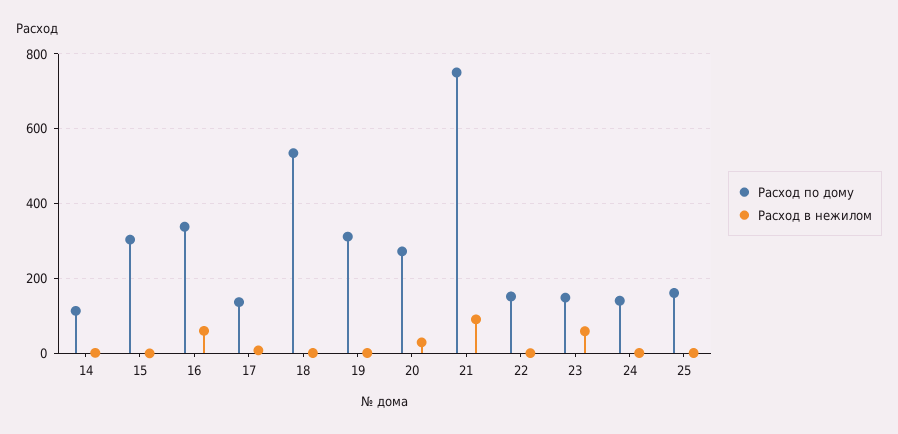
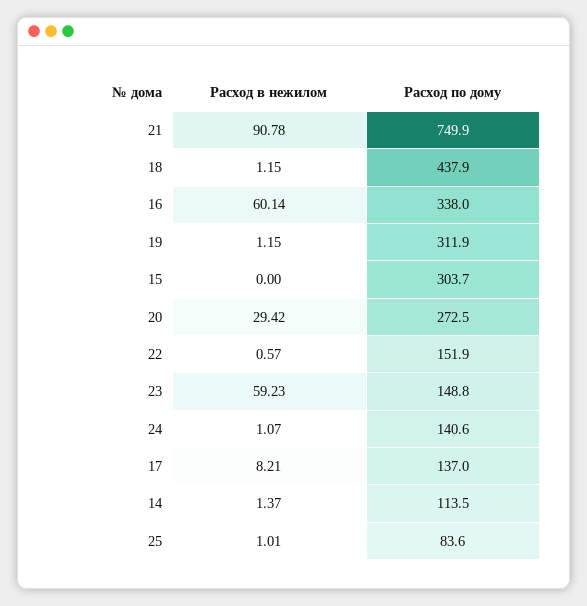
Расход по дому, 18: 540 -> 437.9
Расход по дому, 25: 160 -> 83.6

